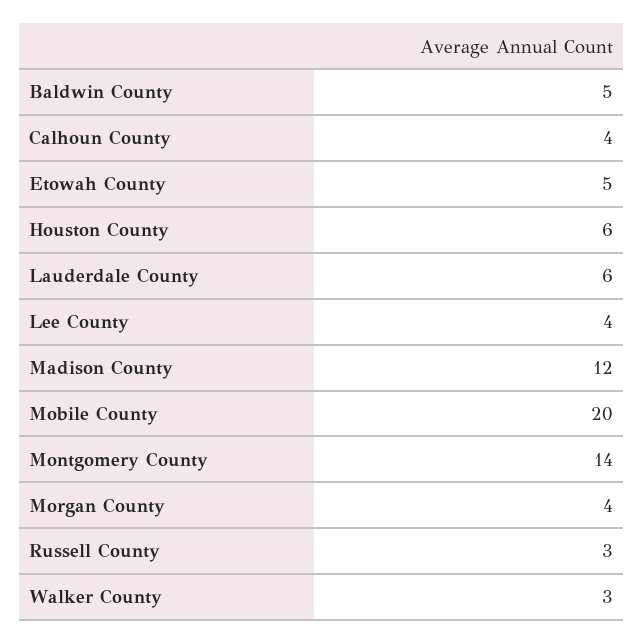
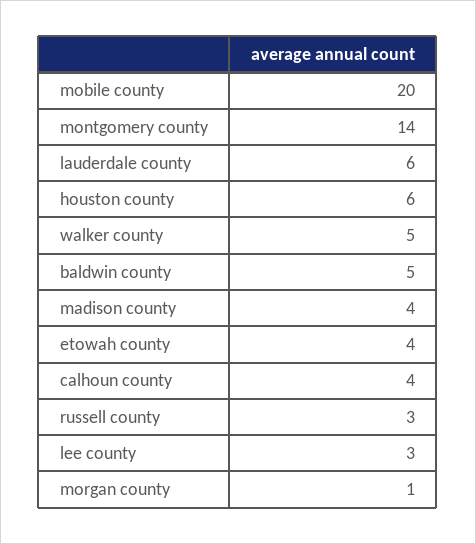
Etowah County: 5 -> 4
Lee County: 4 -> 3
Madison County: 12 -> 4
Morgan County: 4 -> 1
Walker County: 3 -> 5

